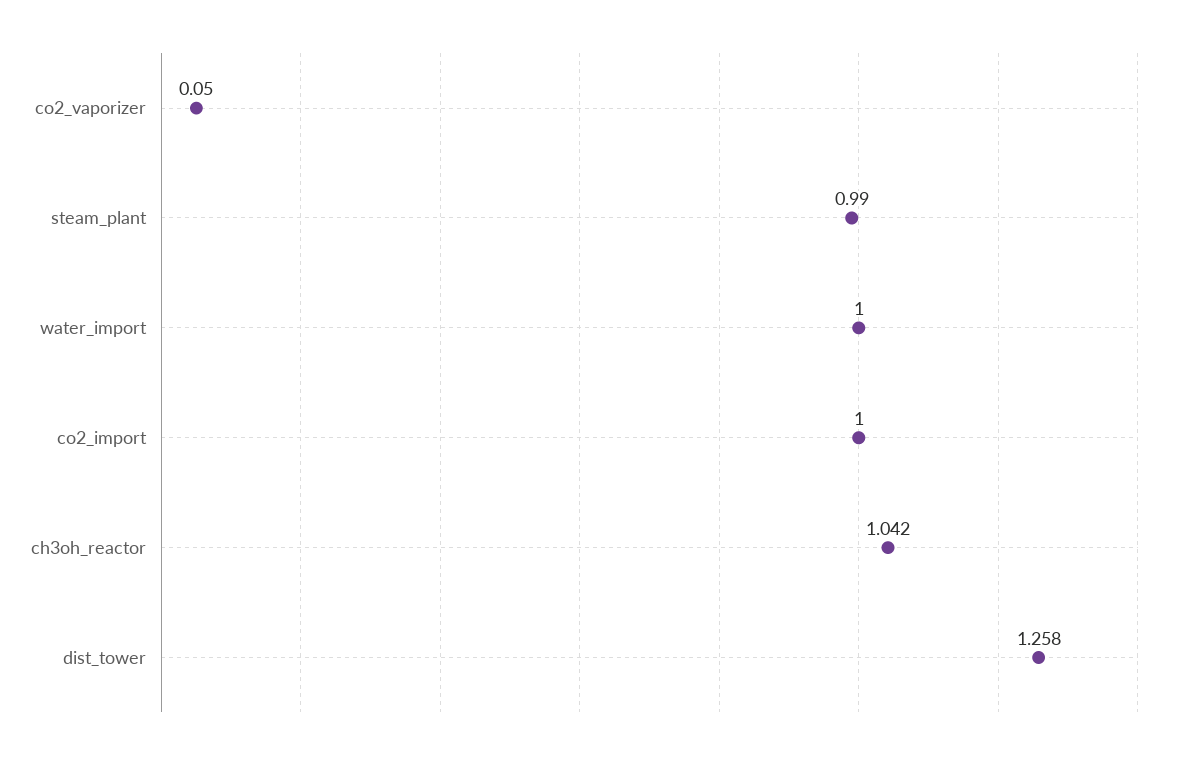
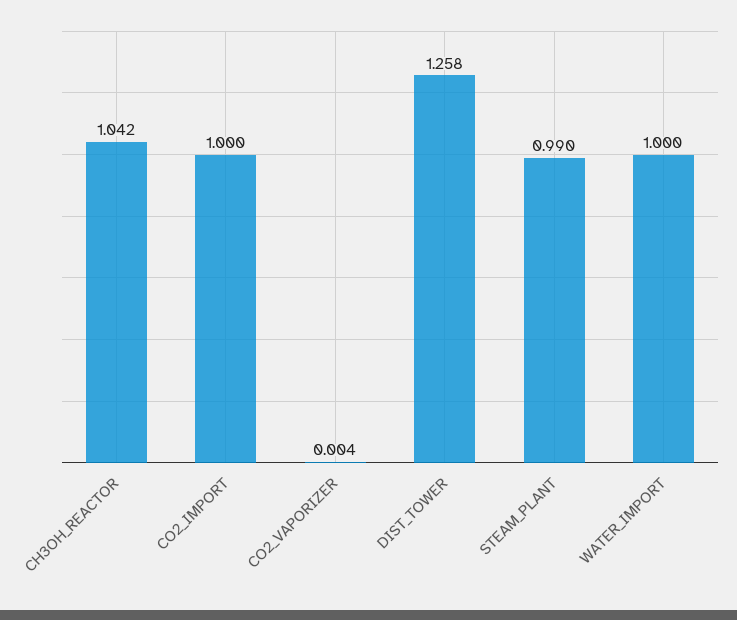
co2_vaporizer: 0.05 -> 0.004

